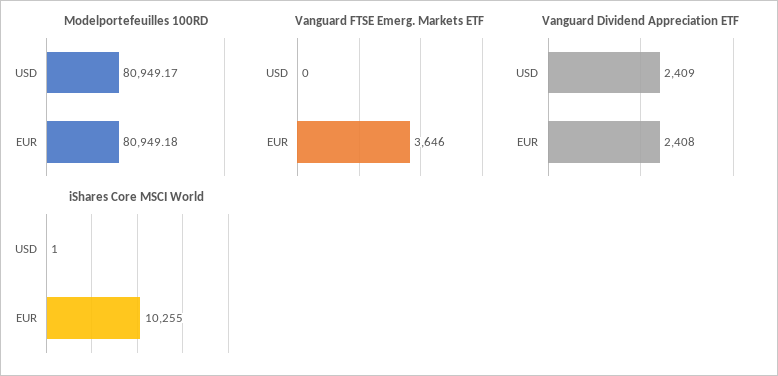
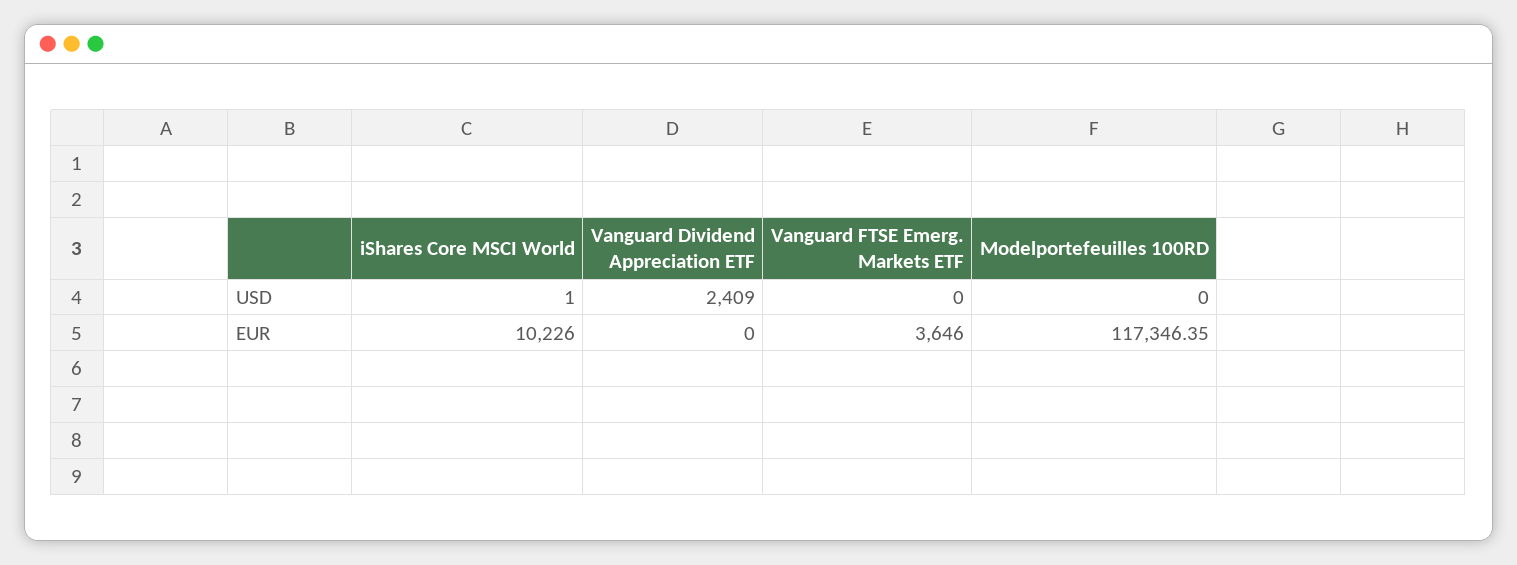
Modelportefeuilles 100RD, USD: 80949.17 -> 0
Modelportefeuilles 100RD, EUR: 80949.18 -> 117346.35
Vanguard Dividend Appreciation ETF, EUR: 2408 -> 0
iShares Core MSCI World, EUR: 10255 -> 10226

